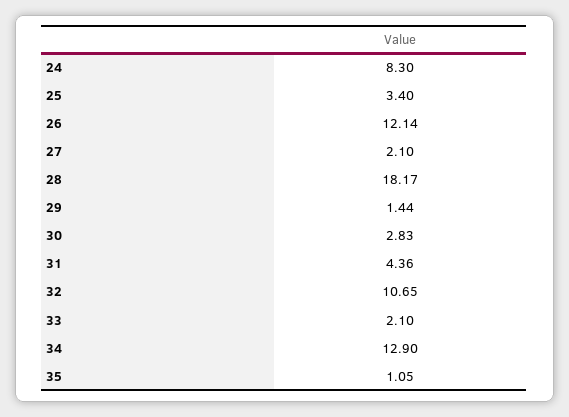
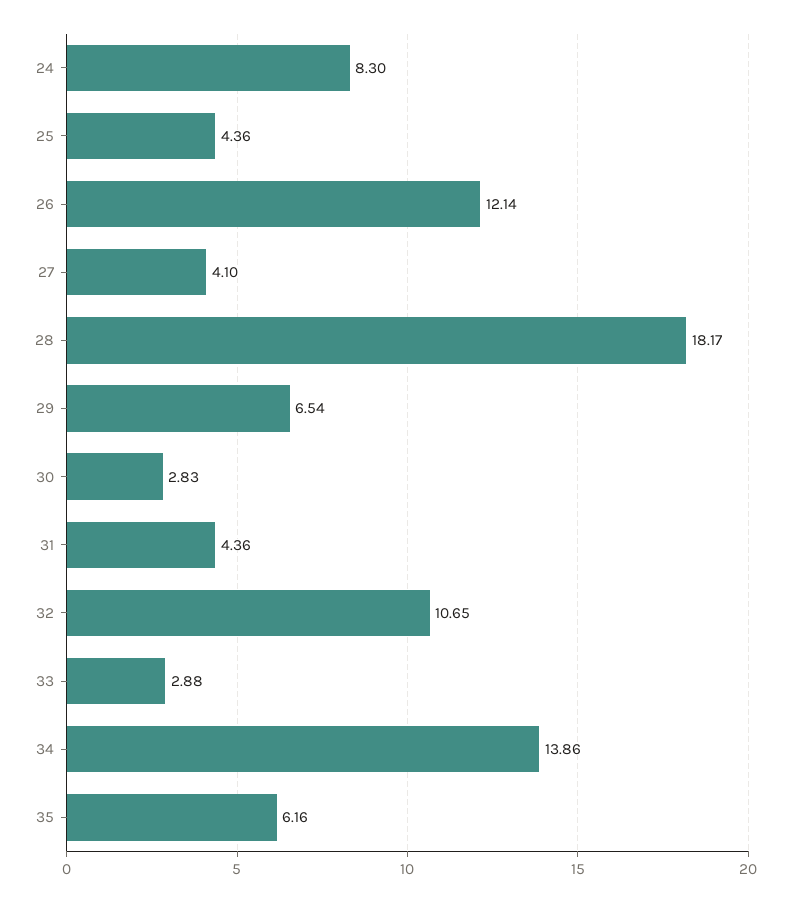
25: 3.4 -> 4.36
27: 2.1 -> 4.1
29: 1.44 -> 6.54
33: 2.1 -> 2.88
34: 12.9 -> 13.86
35: 1.05 -> 6.16

